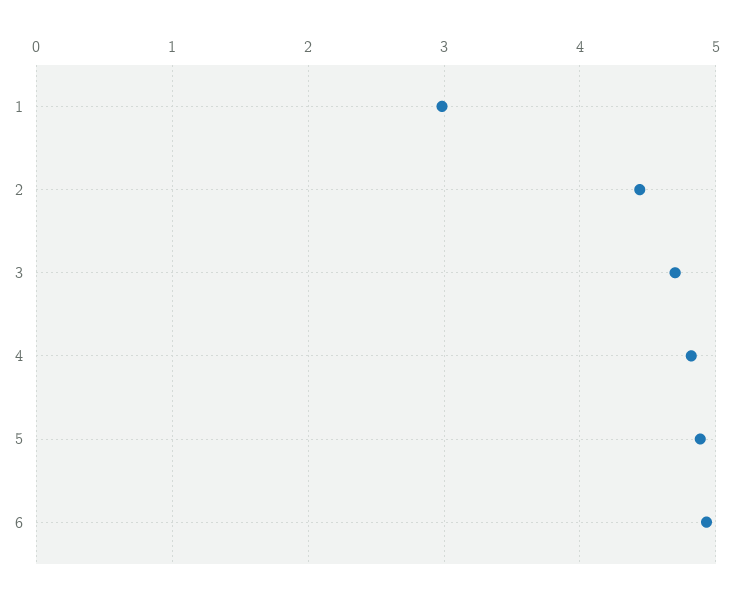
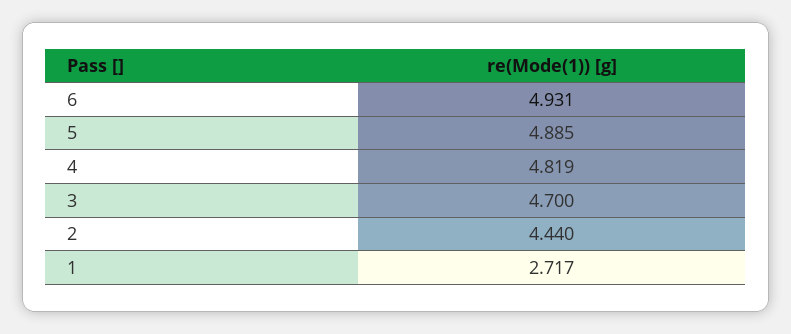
1: 3 -> 2.717

